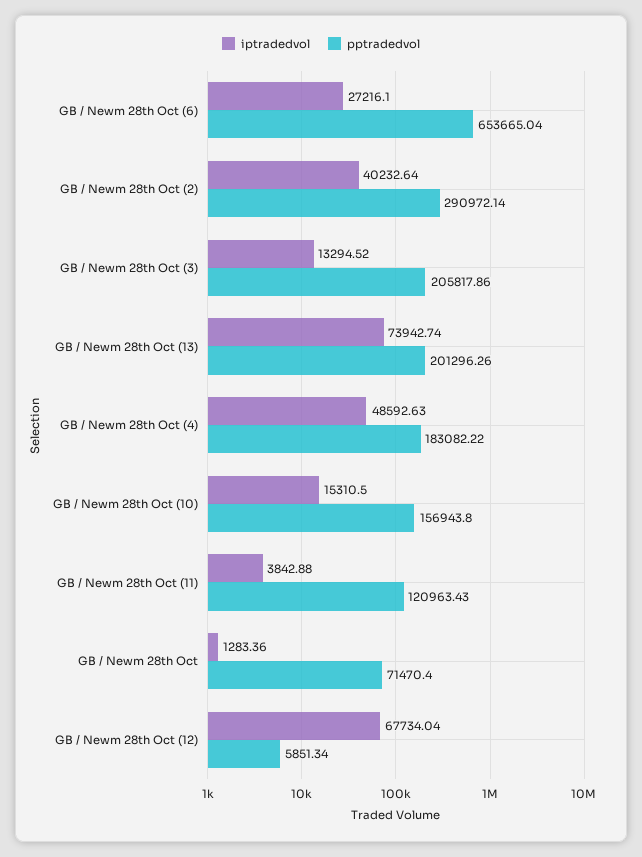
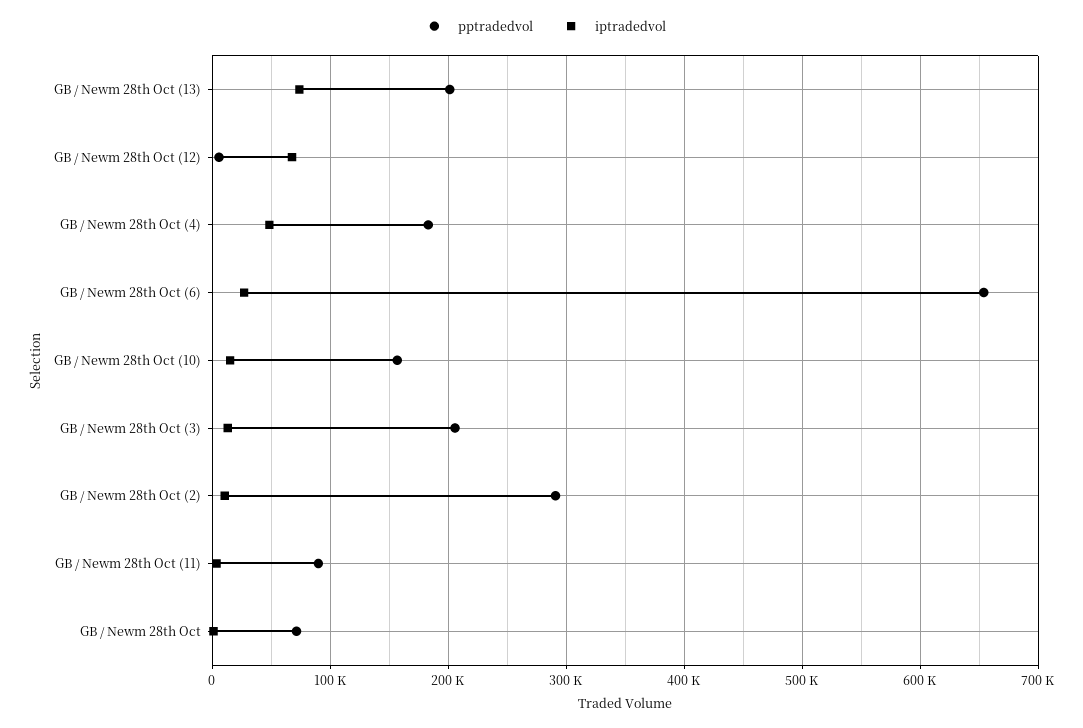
iptradedvol, GB / Newm 28th Oct (2): 40232.64 -> 10000
pptradedvol, GB / Newm 28th Oct (11): 120963.43 -> 90000

